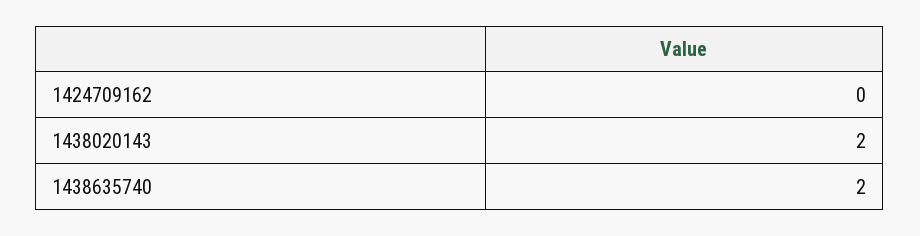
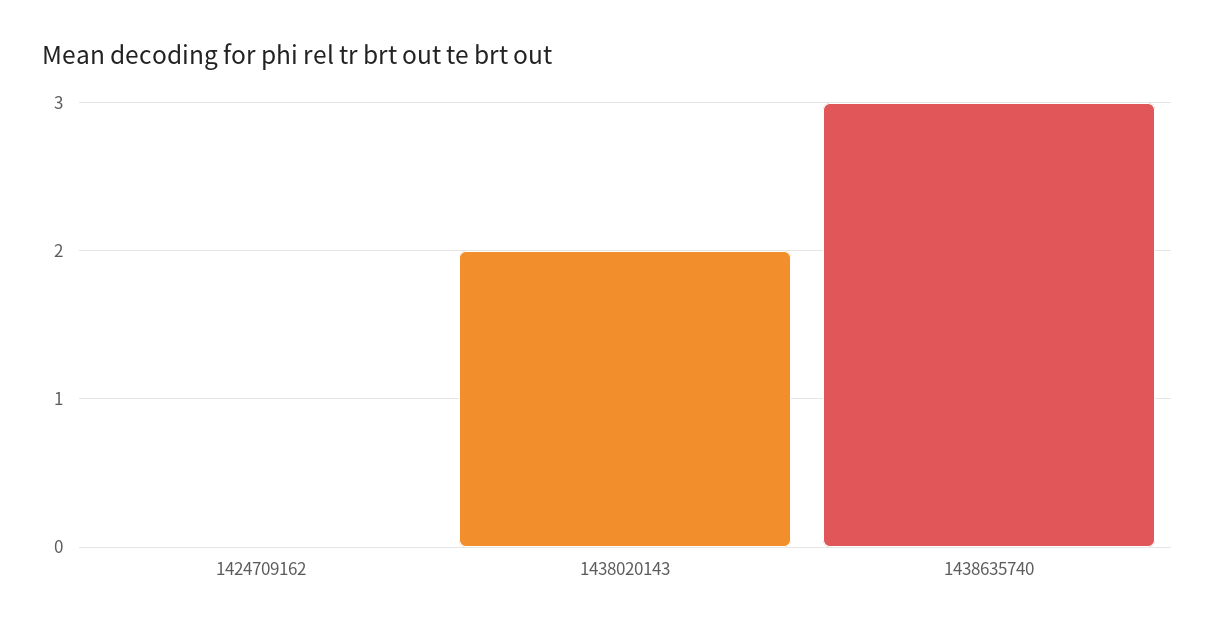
1438635740: 2 -> 3

